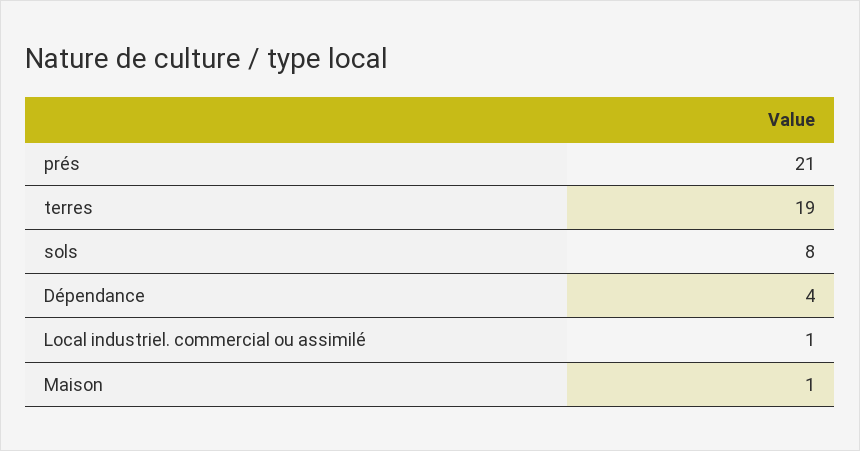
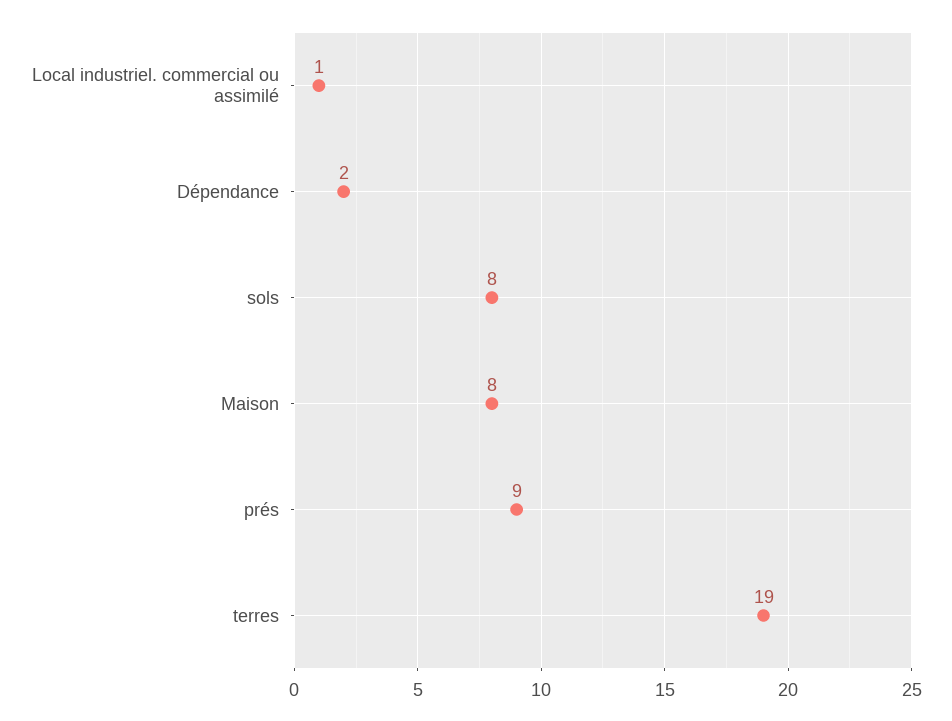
prés: 21 -> 9
Dépendance: 4 -> 2
Maison: 1 -> 8

